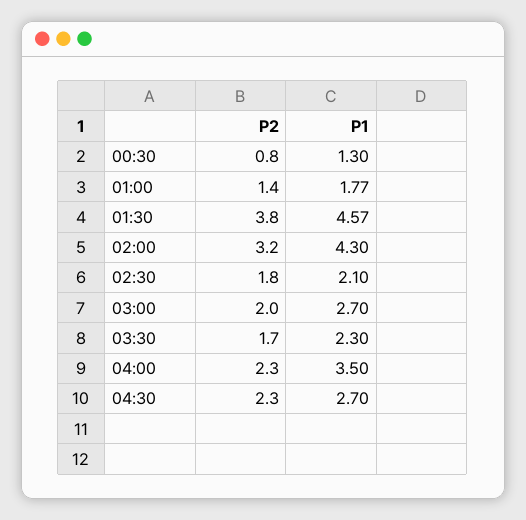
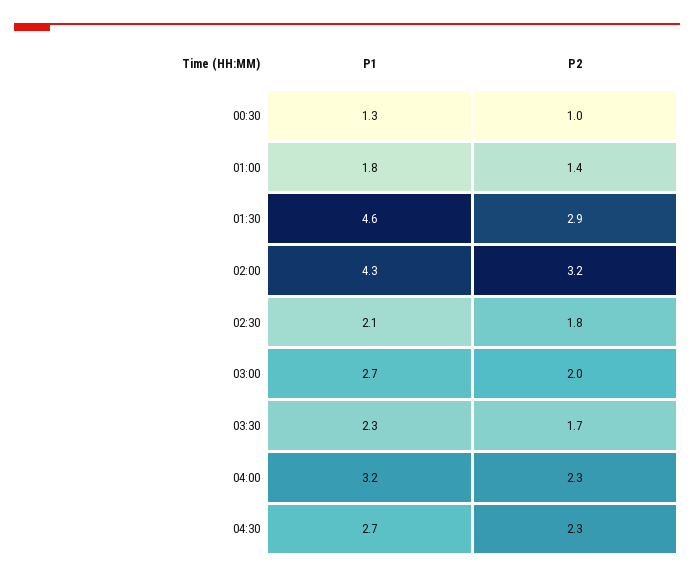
P2, 00:30: 0.8 -> 1
P2, 01:30: 3.8 -> 2.9
P1, 04:00: 3.5 -> 3.2

